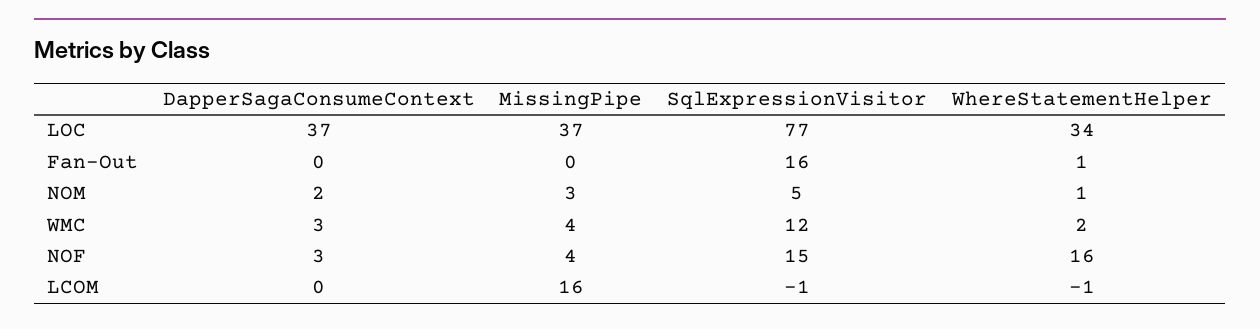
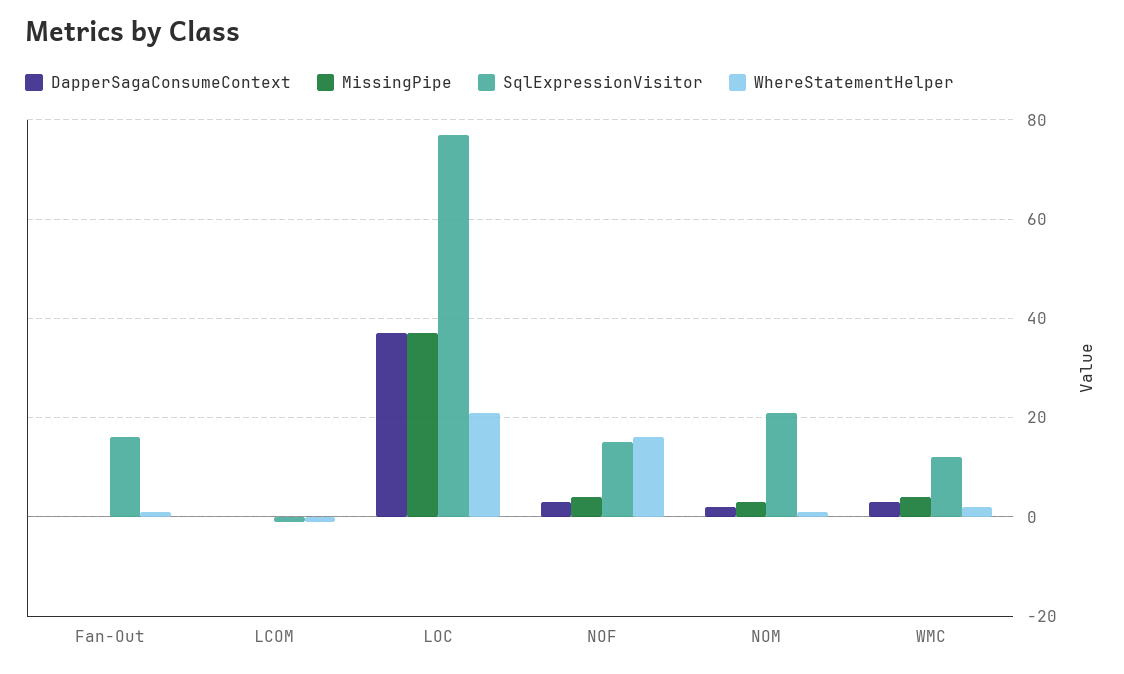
WhereStatementHelper, LOC: 34 -> 20
SqlExpressionVisitor, NOM: 5 -> 20
MissingPipe, LCOM: 16 -> 0

